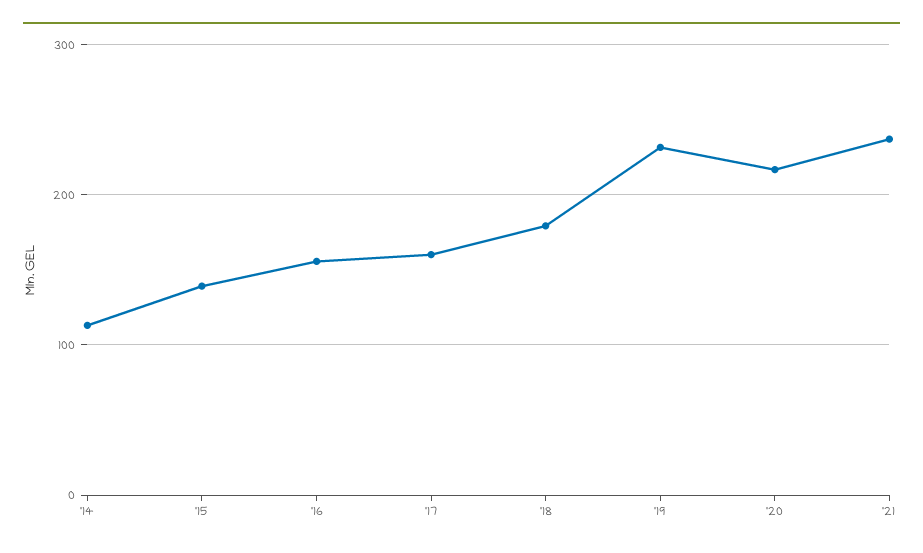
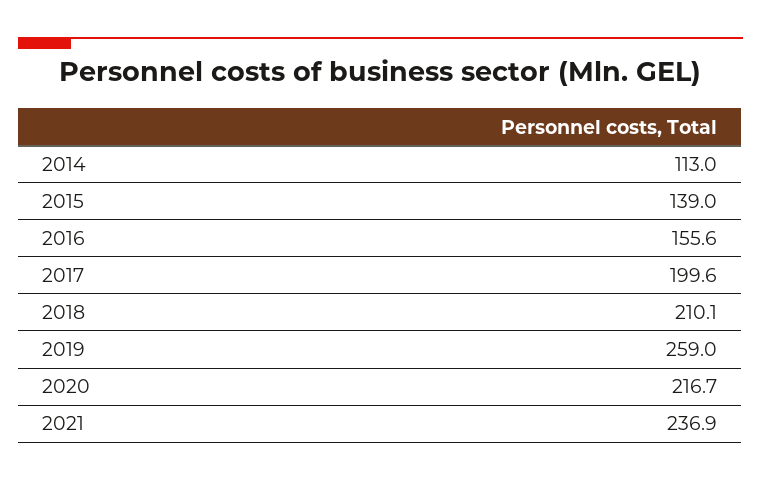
'17: 160 -> 199.6
'18: 180 -> 210.1
'19: 230 -> 259

